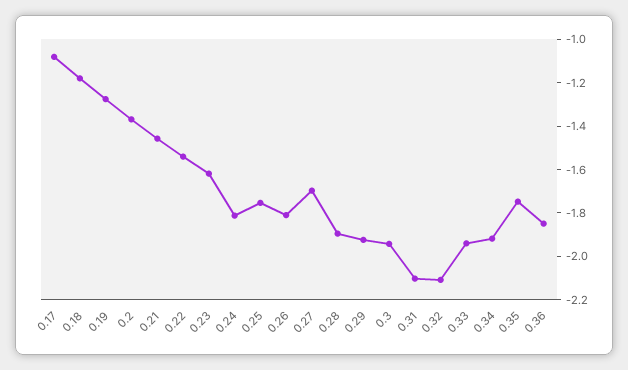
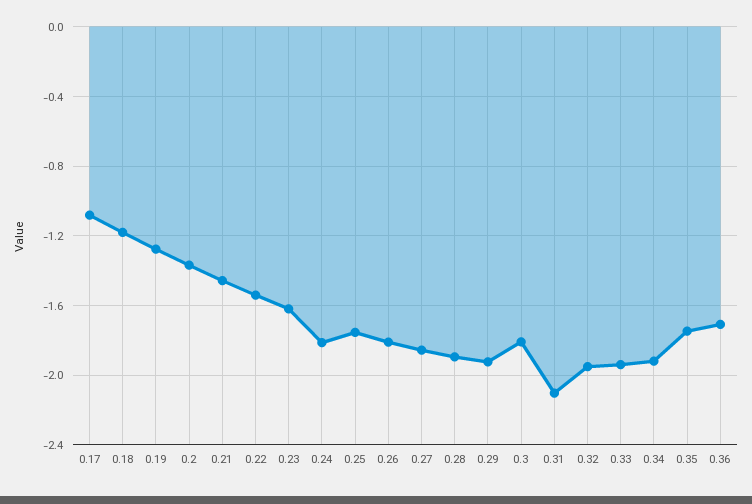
0.27: -1.7 -> -1.85
0.3: -1.95 -> -1.8
0.32: -2.1 -> -1.95
0.36: -1.85 -> -1.7

